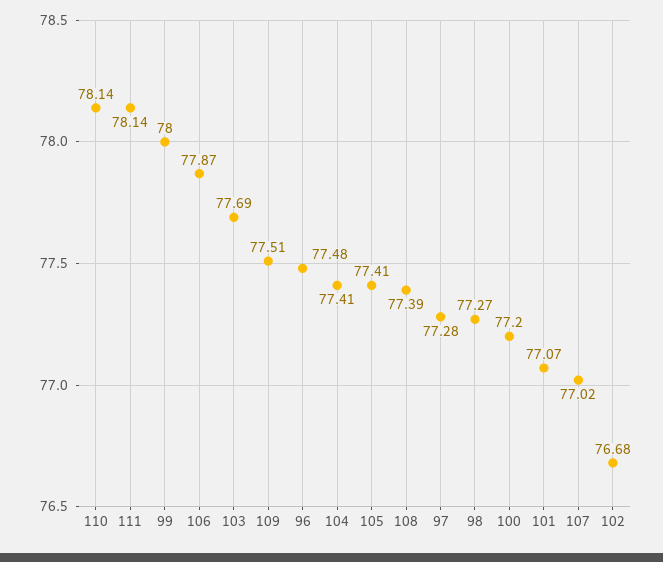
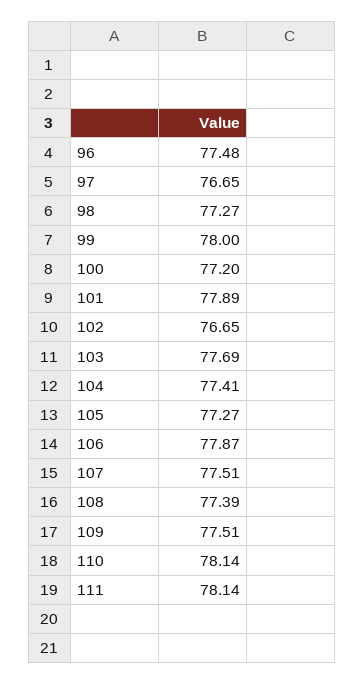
105: 77.41 -> 77.27
97: 77.28 -> 76.65
101: 77.07 -> 77.89
107: 77.02 -> 77.51
102: 76.68 -> 76.65

